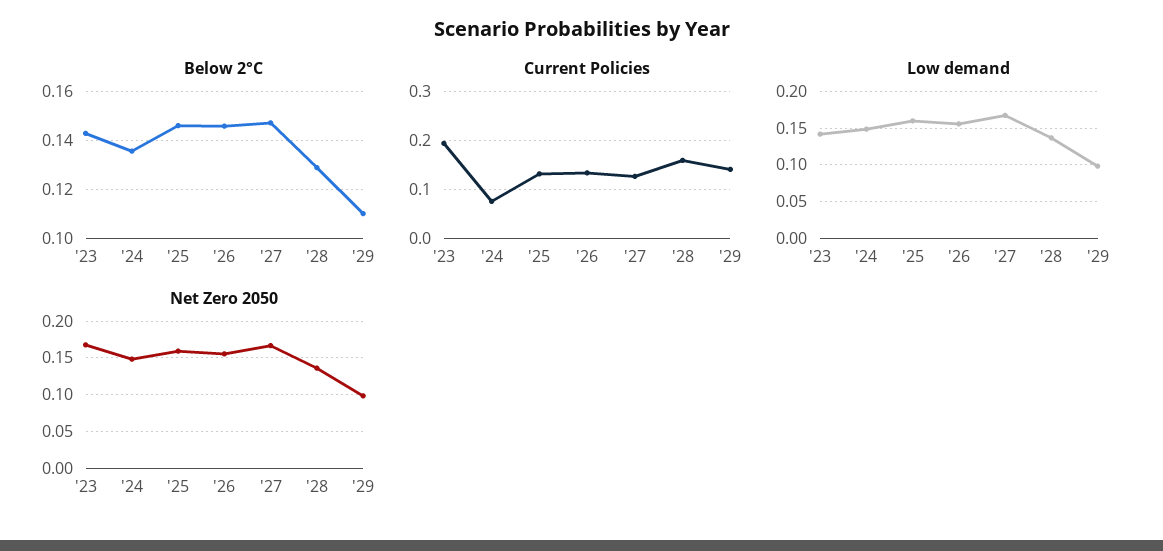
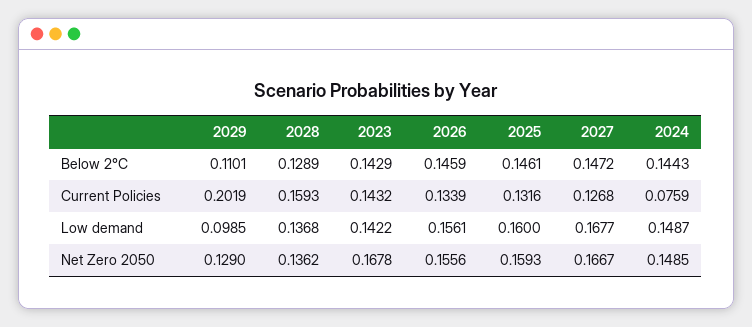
Below 2°C, '24: 0.135 -> 0.1443
Current Policies, '23: 0.2 -> 0.1432
Current Policies, '29: 0.14 -> 0.2019
Net Zero 2050, '29: 0.1 -> 0.129

